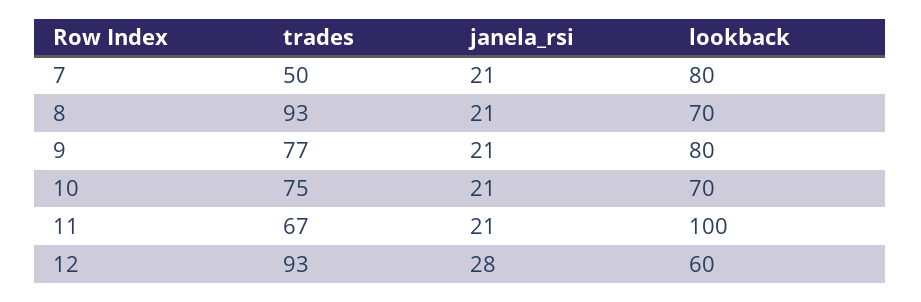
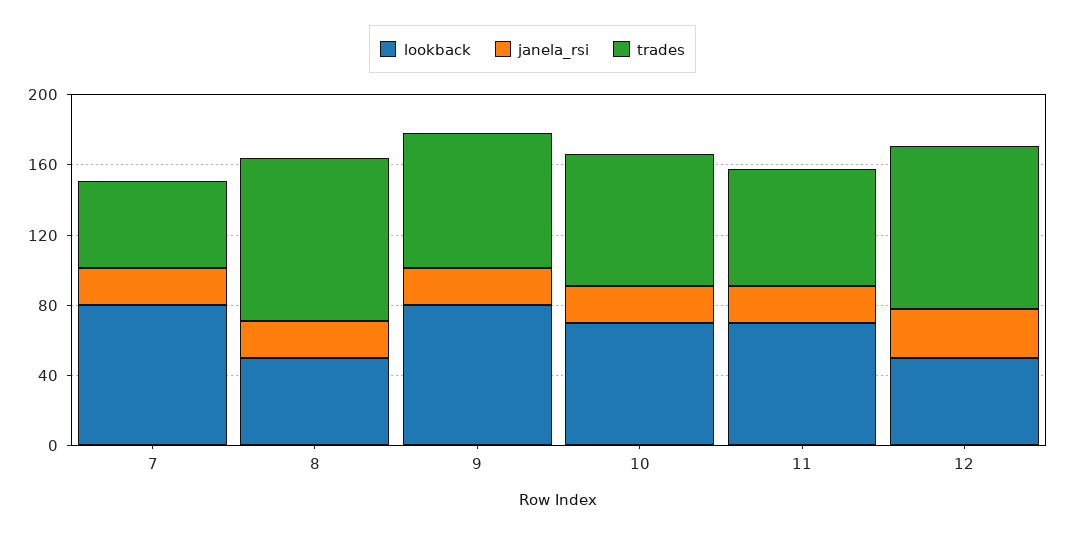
lookback, 8: 70 -> 50
lookback, 11: 100 -> 70
lookback, 12: 60 -> 50

